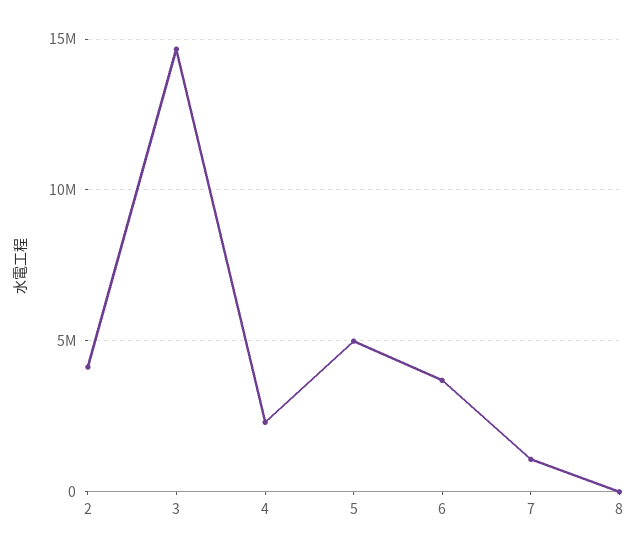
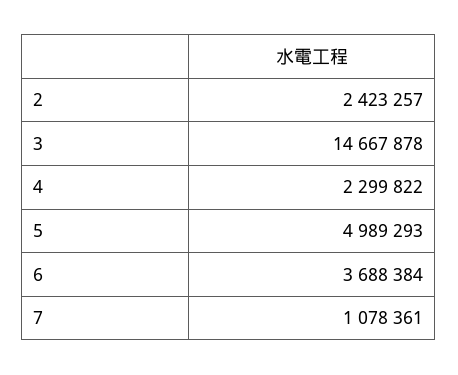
2: 4000000 -> 2423257
8: 0 -> none

